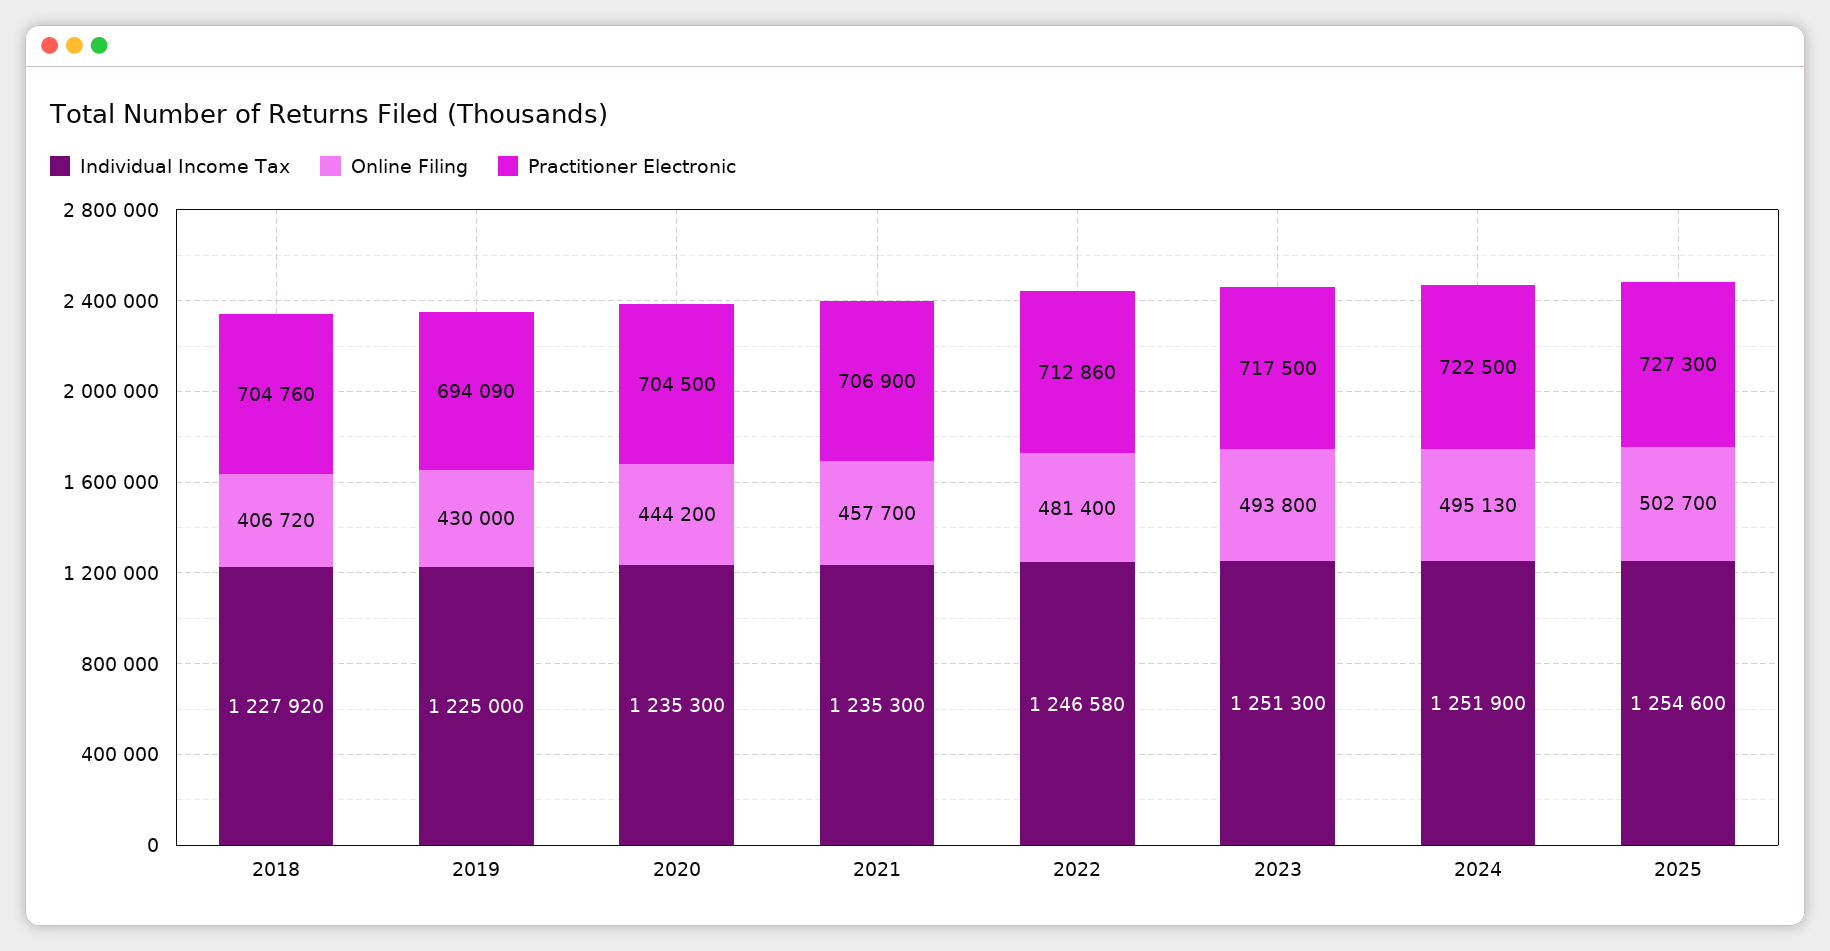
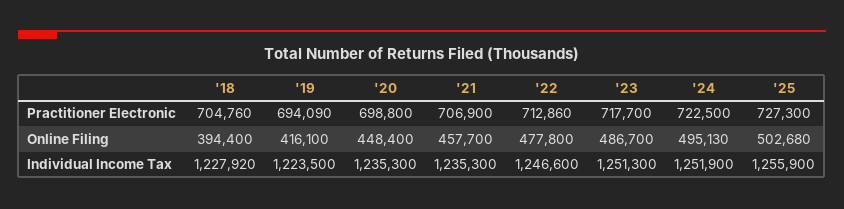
Online Filing, 2018: 406720 -> 394400
Individual Income Tax, 2019: 1225000 -> 1223500
Online Filing, 2019: 430000 -> 416100
Online Filing, 2020: 444200 -> 448400
Practitioner Electronic, 2020: 704500 -> 698800
Individual Income Tax, 2022: 1246580 -> 1246600
Online Filing, 2022: 481400 -> 477800
Online Filing, 2023: 493800 -> 486700
Practitioner Electronic, 2023: 717500 -> 717700
Individual Income Tax, 2025: 1254600 -> 1255900
Online Filing, 2025: 502700 -> 502680

